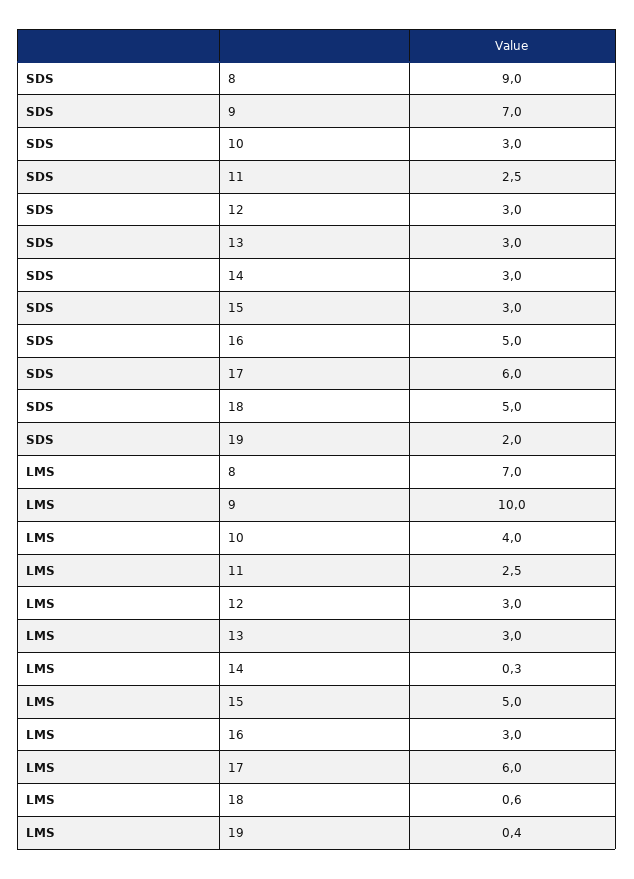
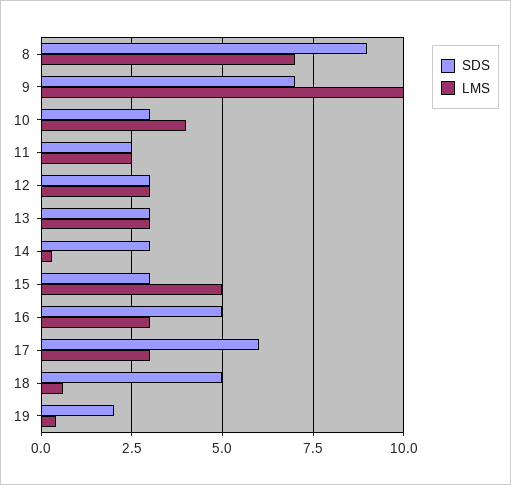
LMS, 17: 6 -> 3

